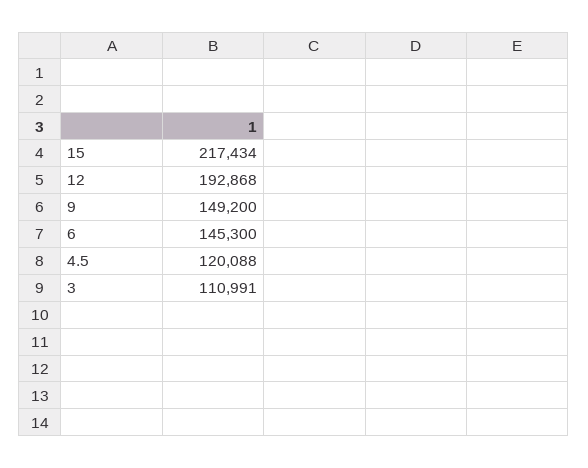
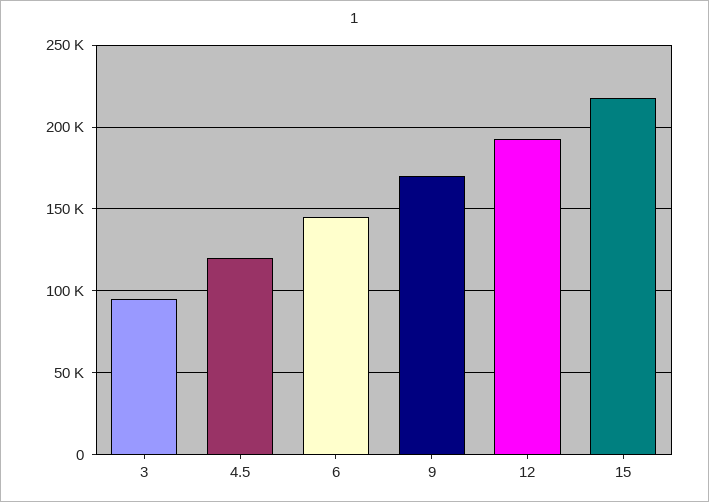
9: 149200 -> 170000
3: 110991 -> 95000

